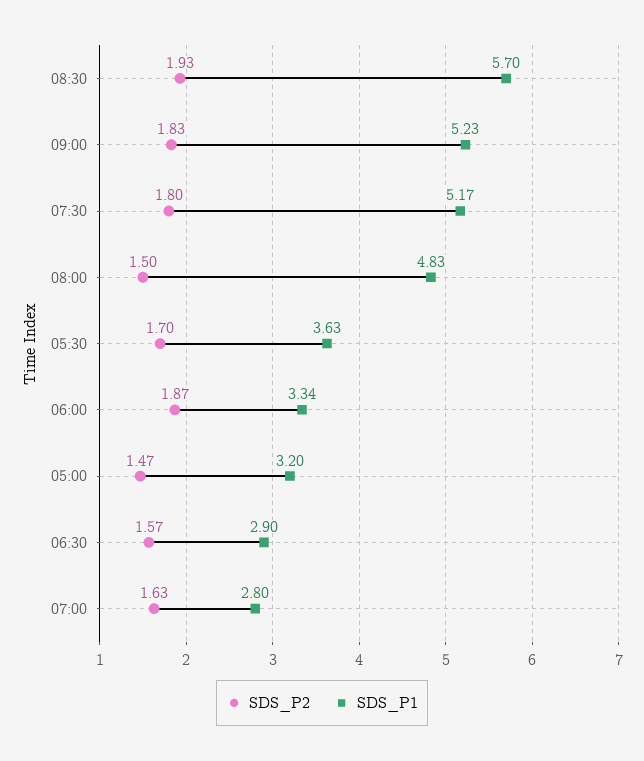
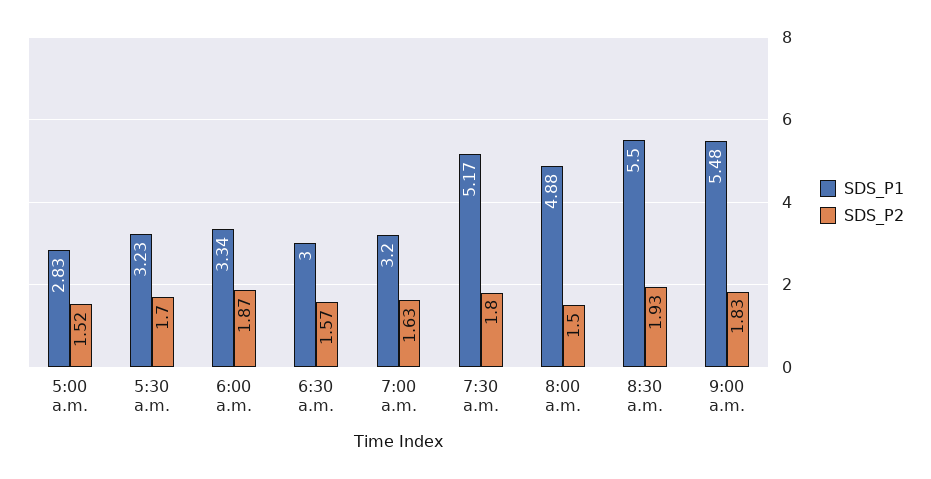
SDS_P1, 08:30: 5.7 -> 5.5
SDS_P1, 09:00: 5.23 -> 5.48
SDS_P1, 08:00: 4.83 -> 4.88
SDS_P1, 05:30: 3.63 -> 3.23
SDS_P2, 05:00: 1.47 -> 1.52
SDS_P1, 05:00: 3.2 -> 2.83
SDS_P1, 06:30: 2.9 -> 3
SDS_P1, 07:00: 2.8 -> 3.2

